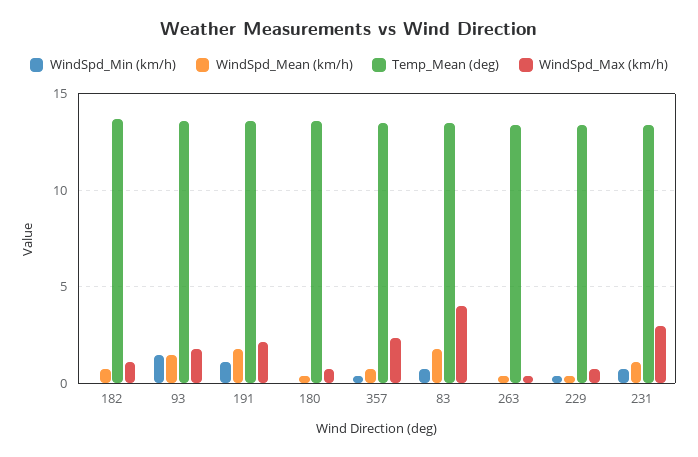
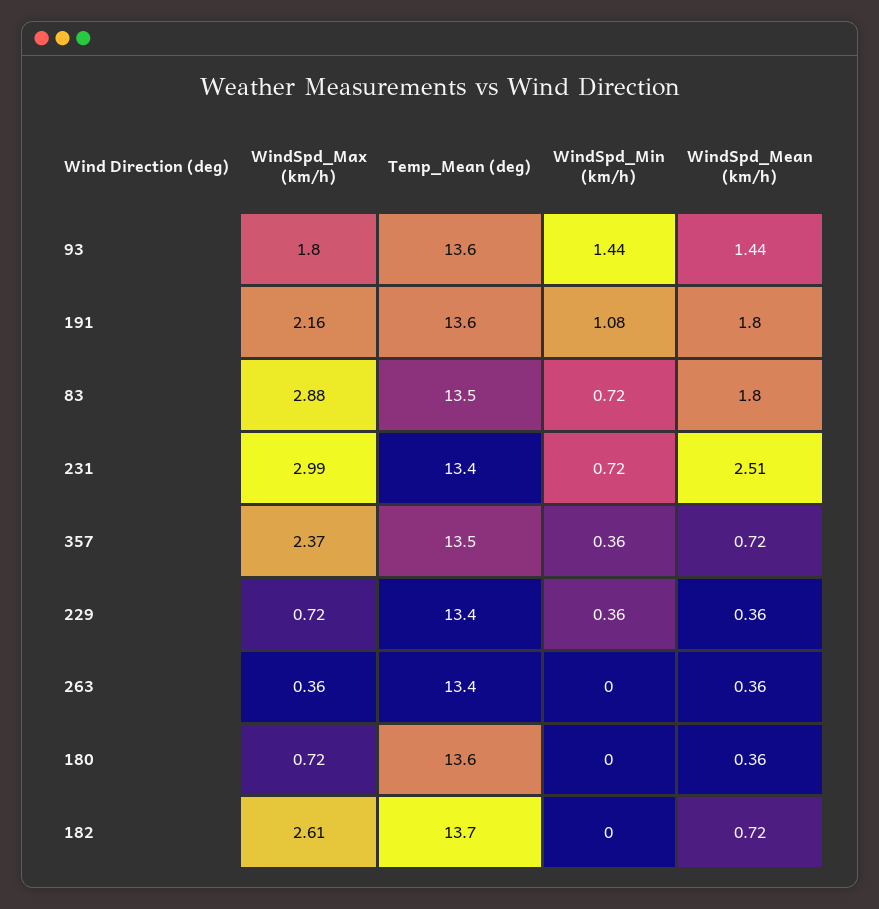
WindSpd_Max (km/h), 182: 1 -> 2.61
WindSpd_Max (km/h), 83: 4 -> 2.88
WindSpd_Mean (km/h), 231: 1 -> 2.51

